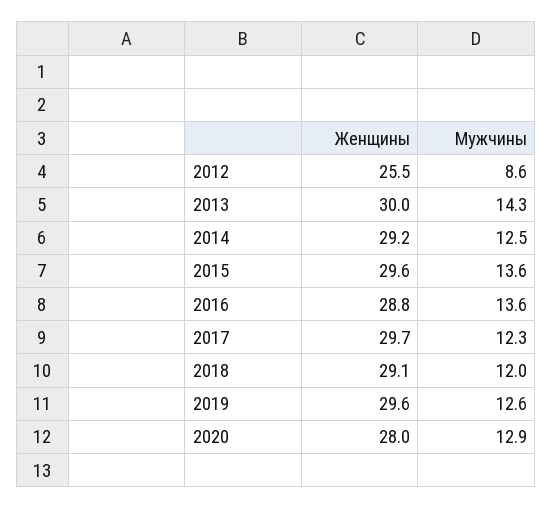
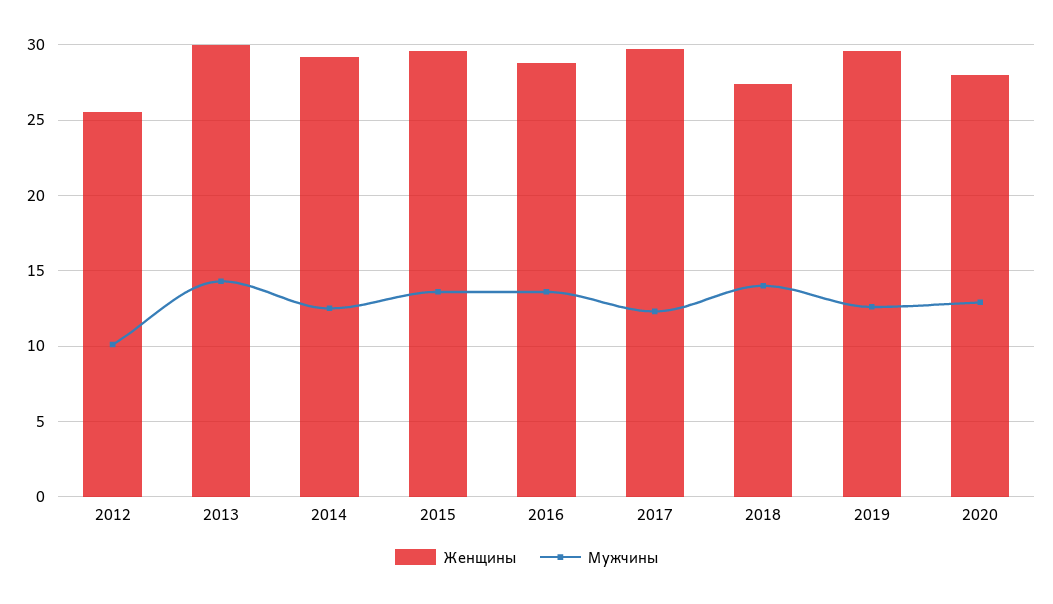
Мужчины, 2012: 8.6 -> 10
Женщины, 2018: 29.1 -> 27.5
Мужчины, 2018: 12 -> 14

